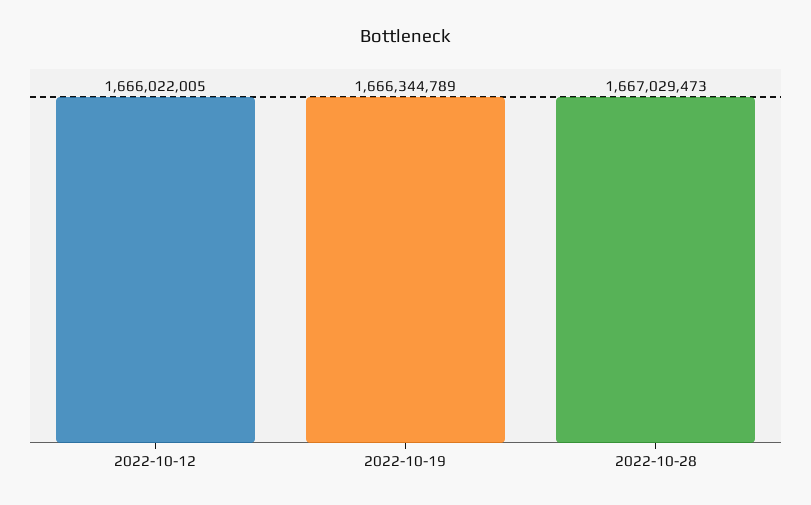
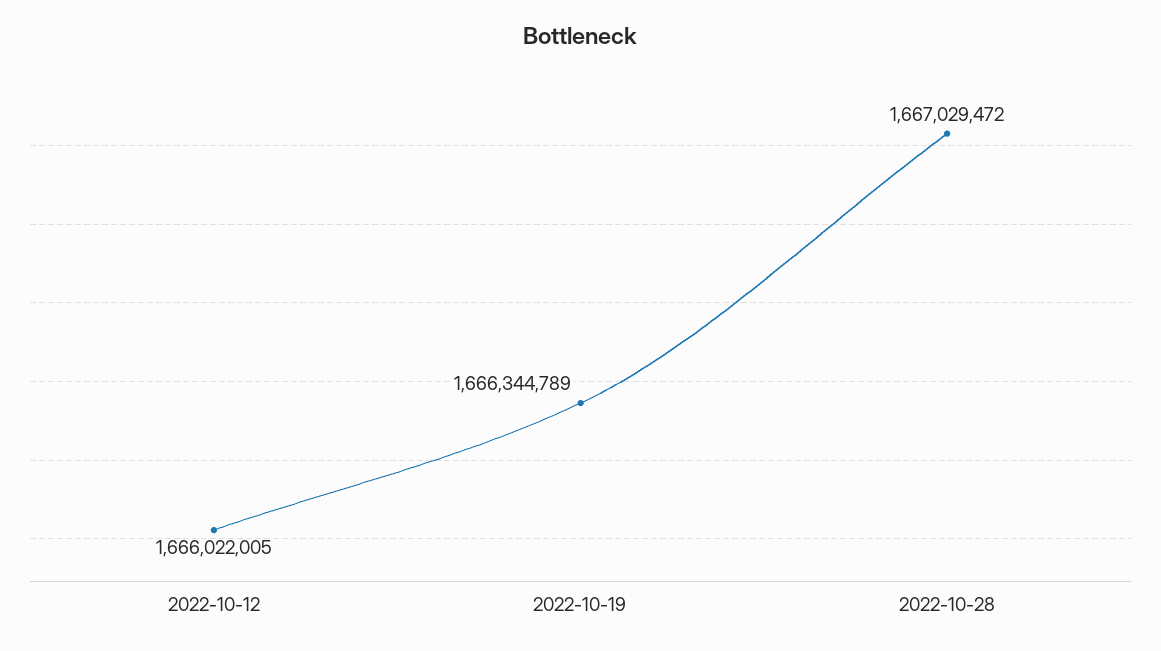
2022-10-28: 1667029473 -> 1667029472

